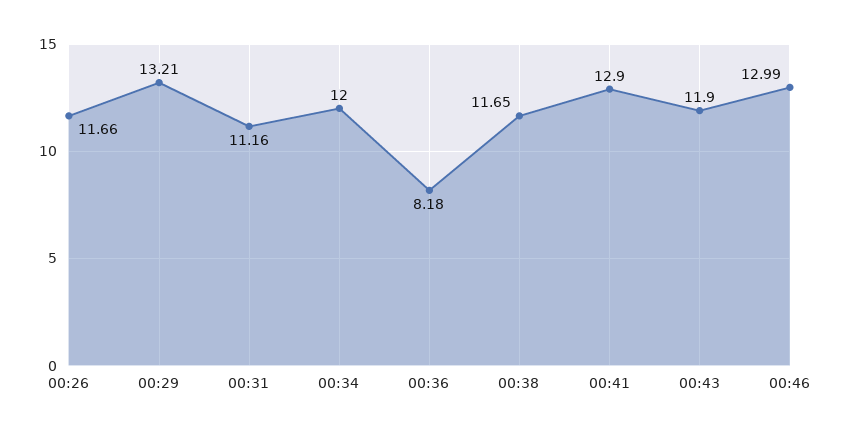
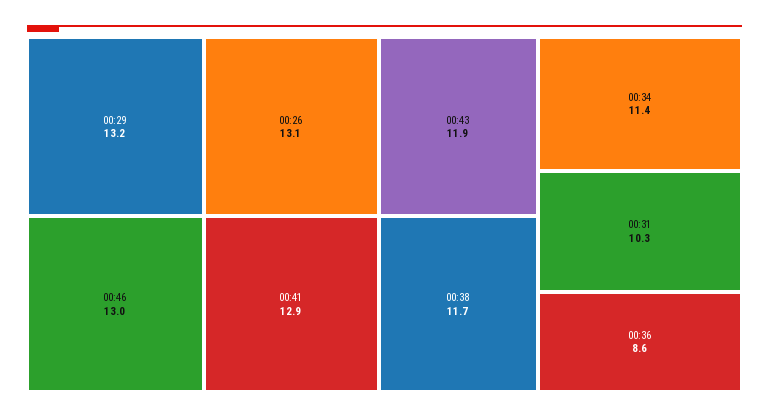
00:26: 11.66 -> 13.1
00:31: 11.16 -> 10.3
00:34: 12 -> 11.4
00:36: 8.18 -> 8.6

